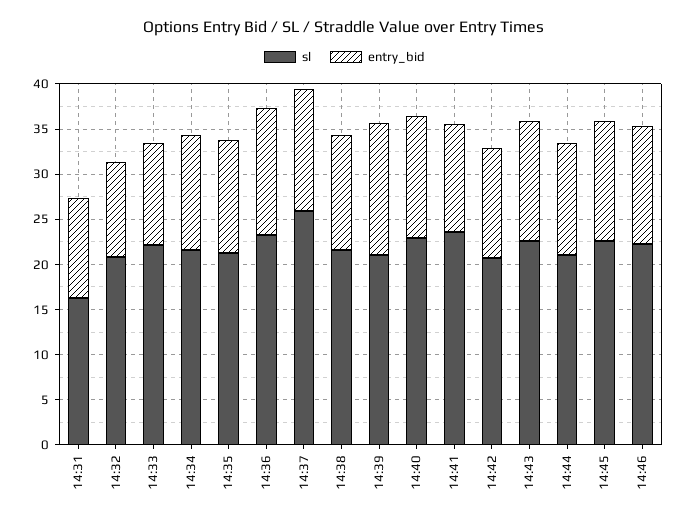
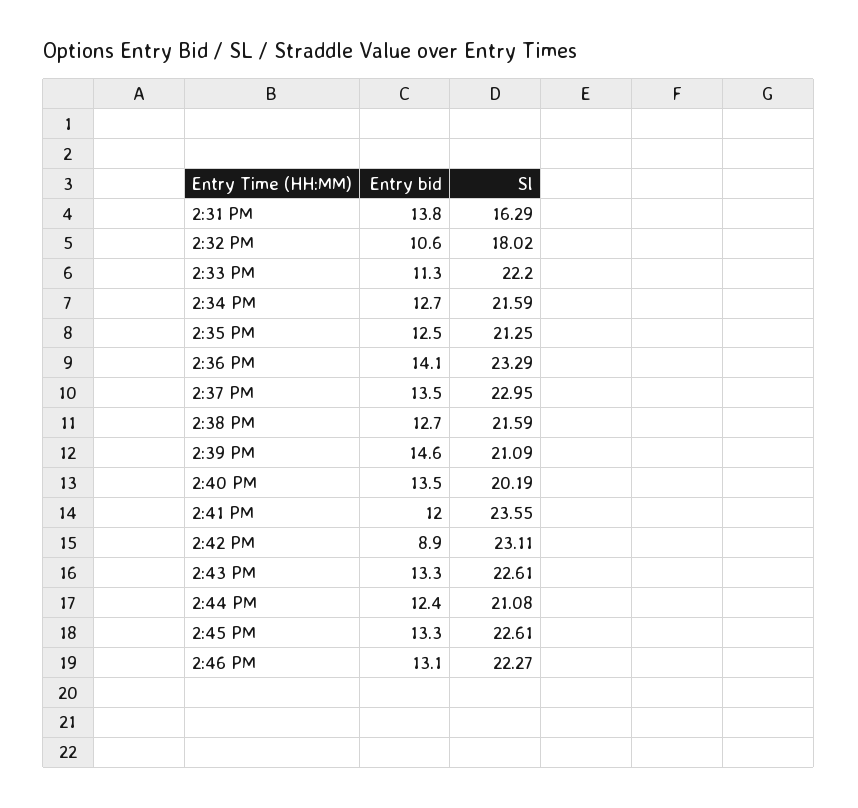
entry_bid, 14:31: 11 -> 13.8
sl, 14:32: 21 -> 18.02
sl, 14:37: 26 -> 22.95
sl, 14:40: 23 -> 20.19
sl, 14:42: 21 -> 23.11
entry_bid, 14:42: 12 -> 8.9

